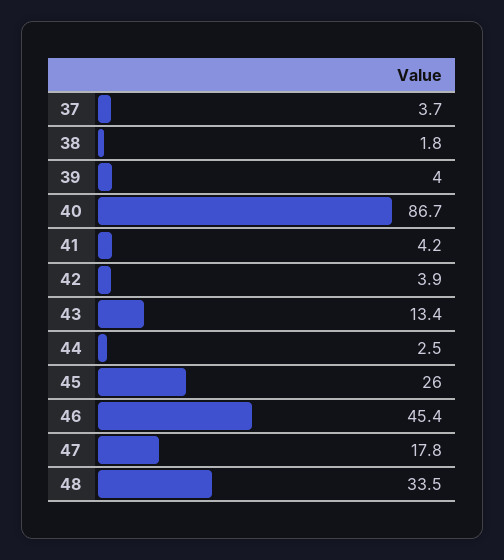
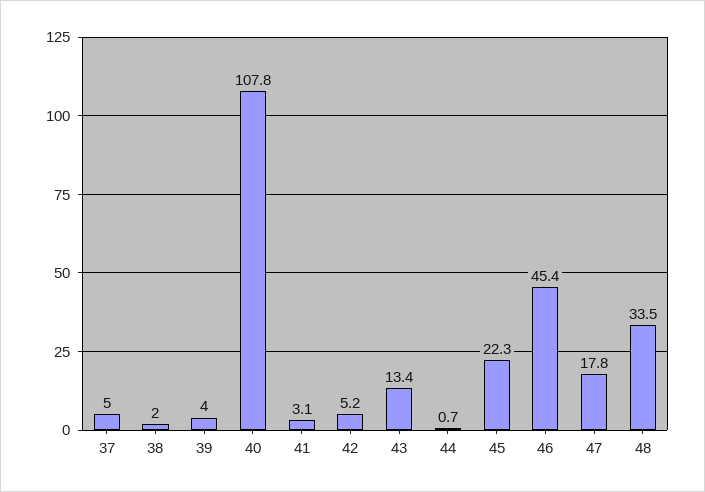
37: 3.7 -> 5
38: 1.8 -> 2
40: 86.7 -> 107.8
41: 4.2 -> 3.1
42: 3.9 -> 5.2
44: 2.5 -> 0.7
45: 26 -> 22.3

